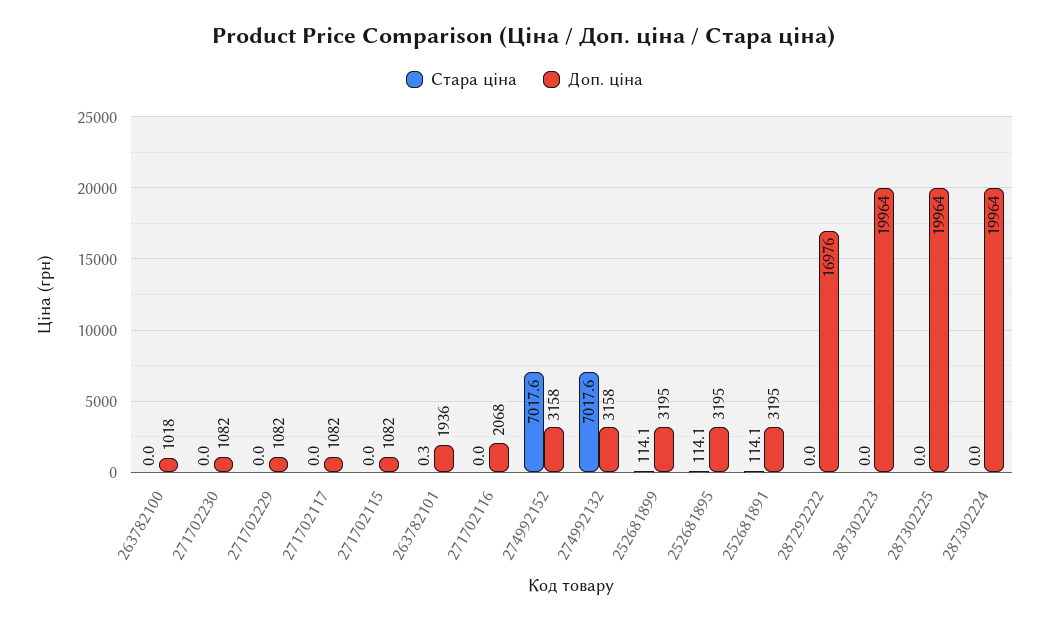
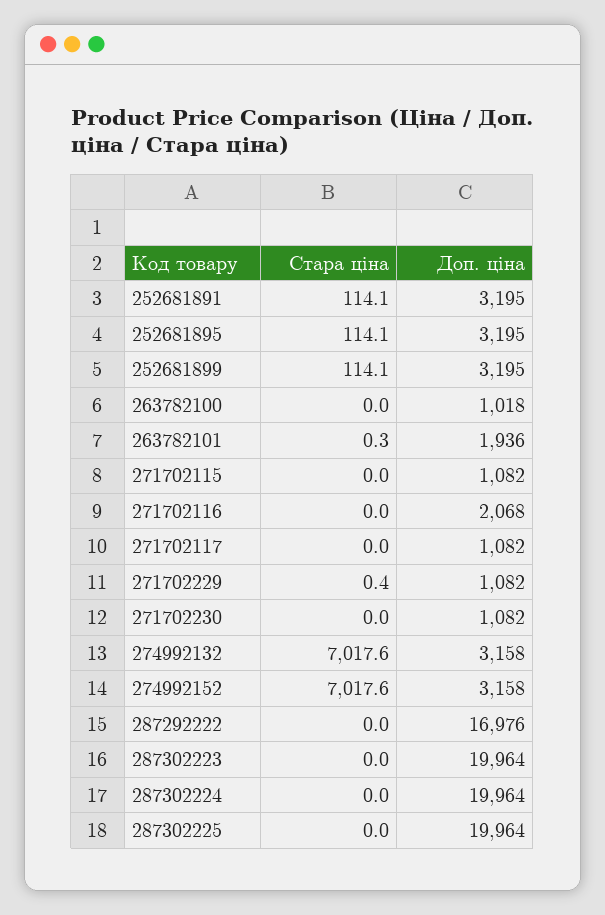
Стара ціна, 271702229: 0 -> 0.4

